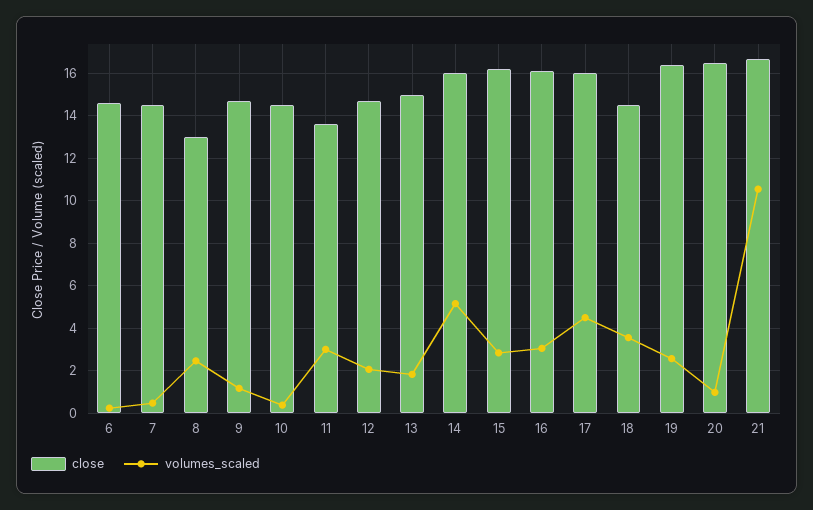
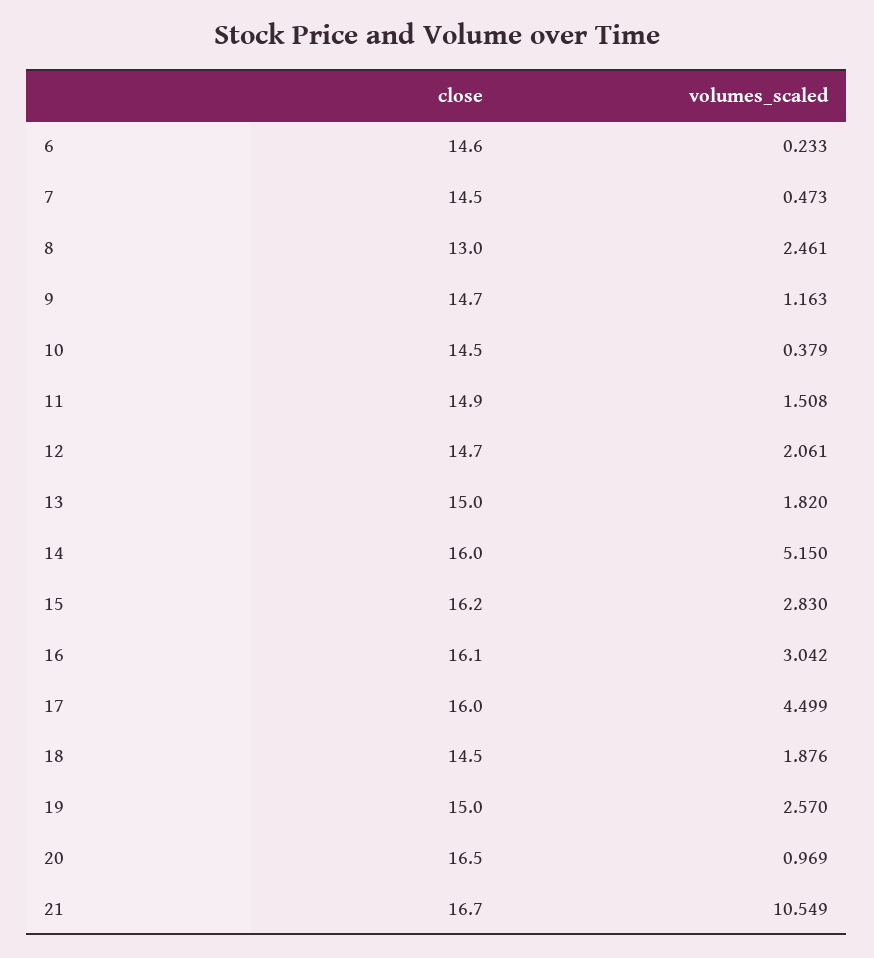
close, 11: 13.5 -> 14.9
volumes_scaled, 11: 3 -> 1.508
volumes_scaled, 18: 3.5 -> 1.876
close, 19: 16.5 -> 15

